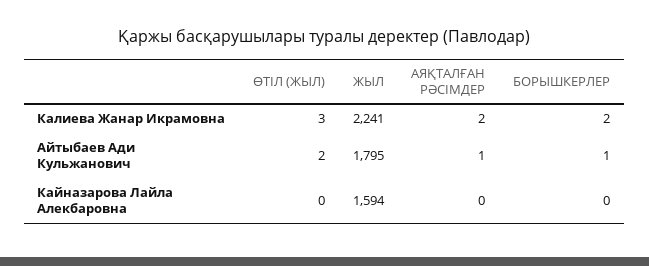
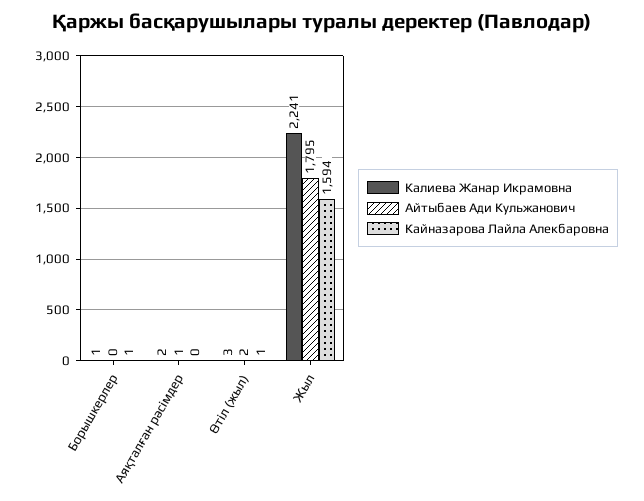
Калиева Жанар Икрамовна, БОРЫШКЕРЛЕР: 2 -> 1
Айтыбаев Ади Кульжанович, БОРЫШКЕРЛЕР: 1 -> 0
Кайназарова Лайла Алекбаровна, ӨТІЛ (ЖЫЛ): 0 -> 1
Кайназарова Лайла Алекбаровна, БОРЫШКЕРЛЕР: 0 -> 1

